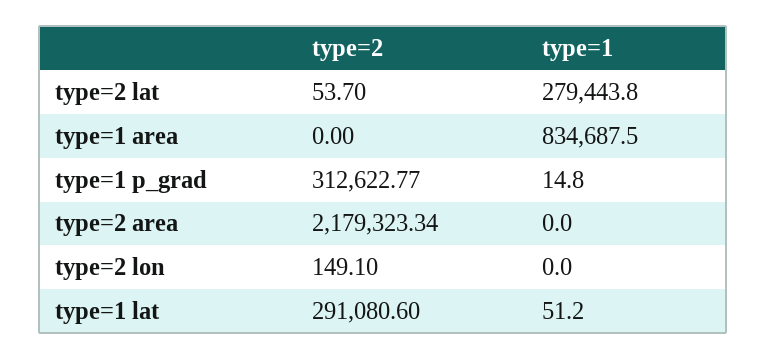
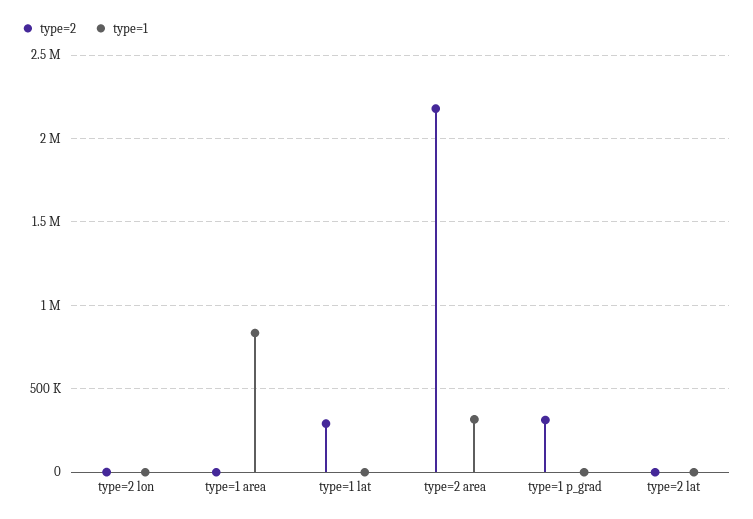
type=1, type=2 lat: 279443.8 -> 0
type=1, type=2 area: 0 -> 300000

